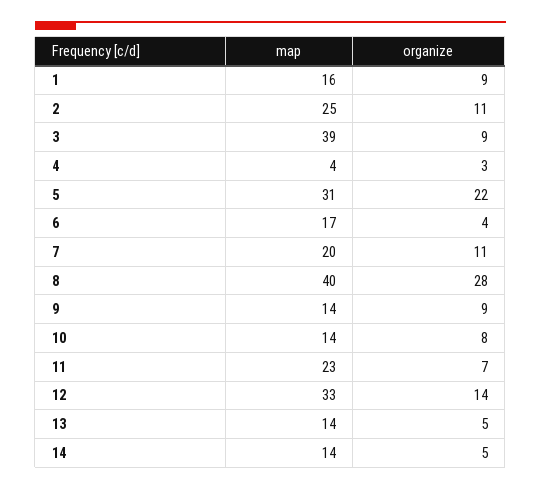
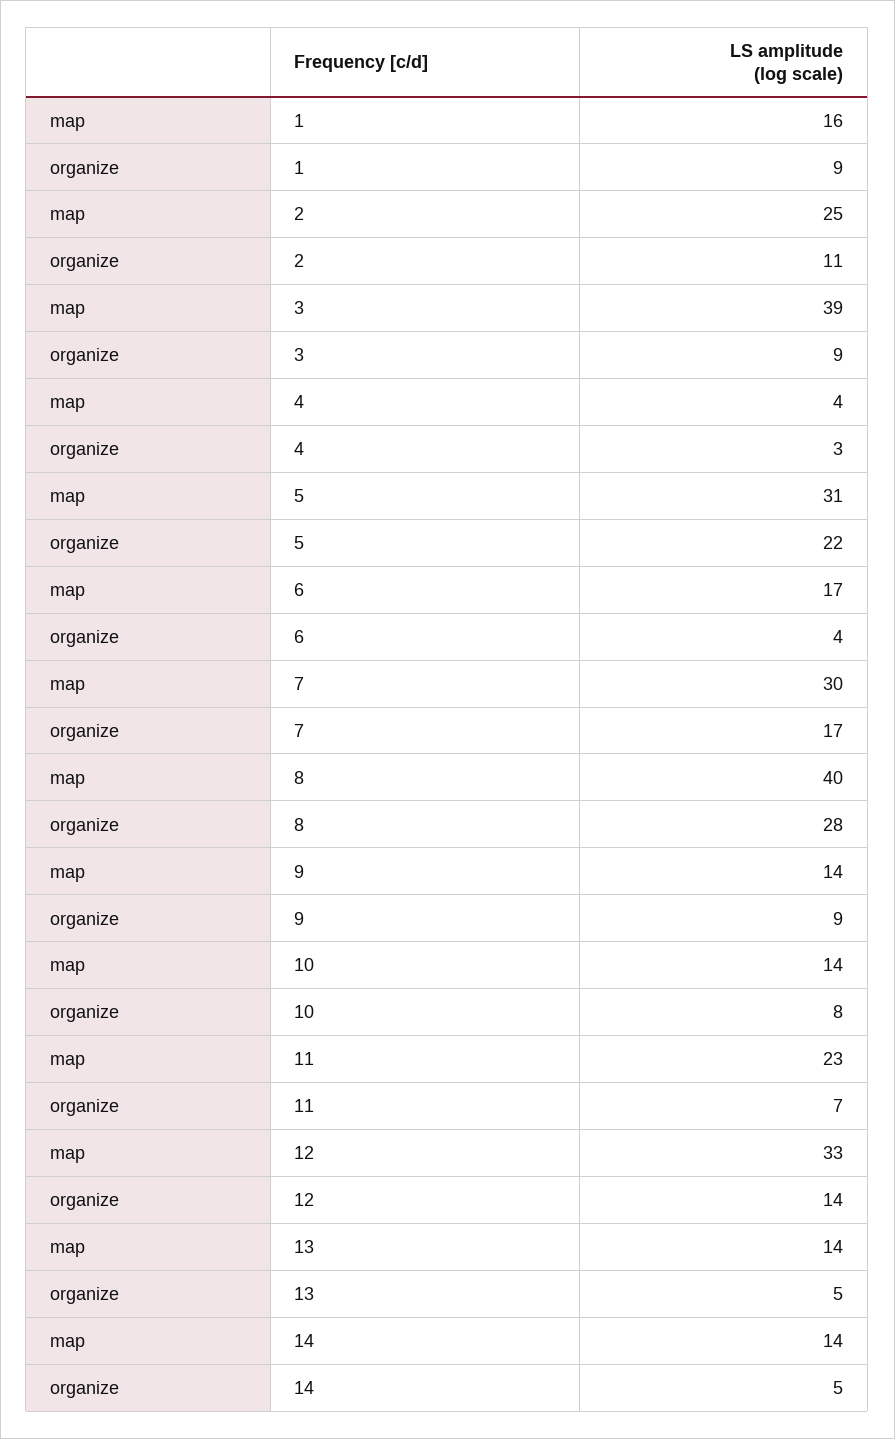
map, 7: 20 -> 30
organize, 7: 11 -> 17

